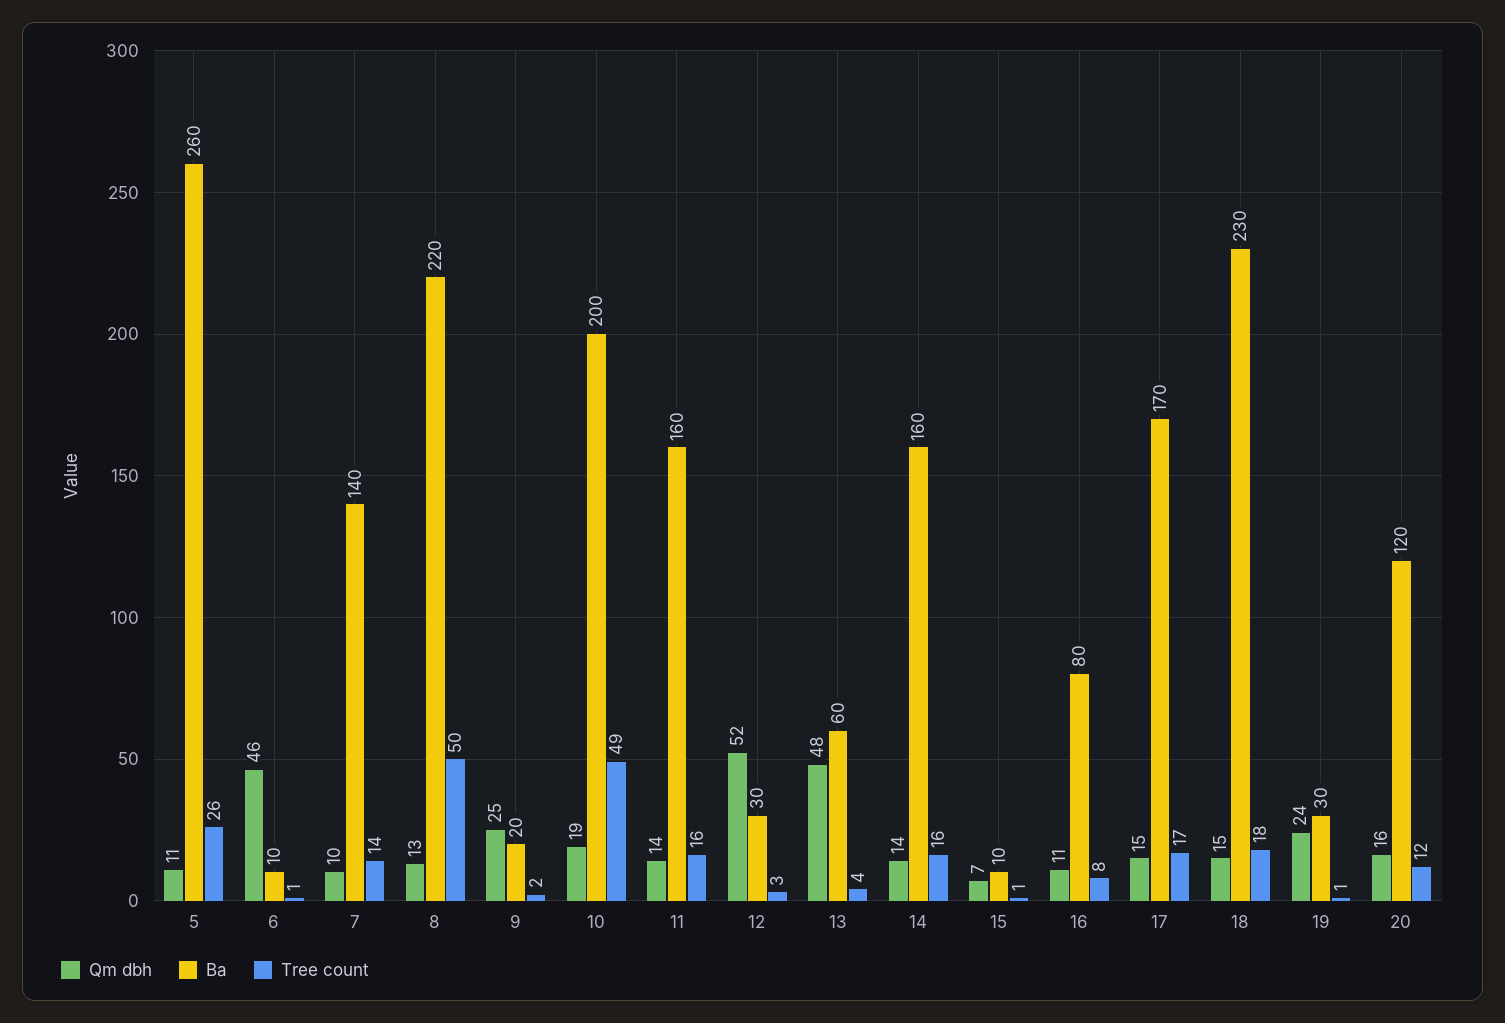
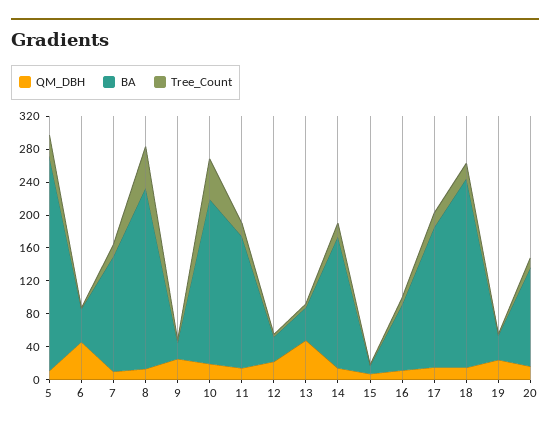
Ba, 6: 10 -> 40
Qm dbh, 12: 52 -> 20
Ba, 13: 60 -> 40

